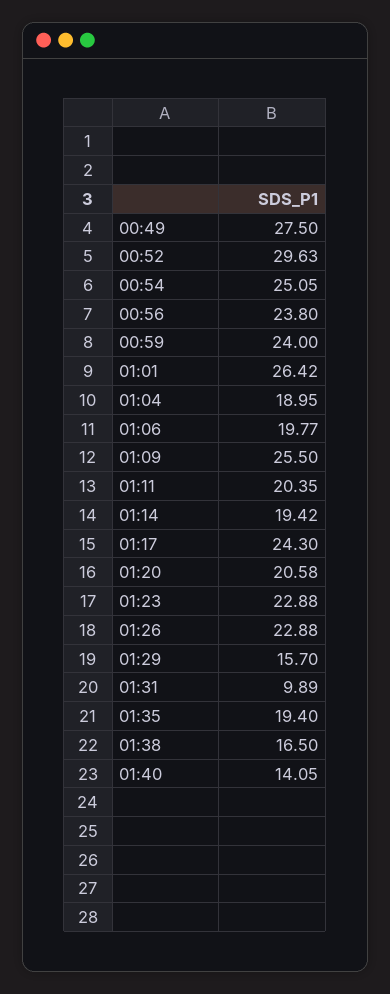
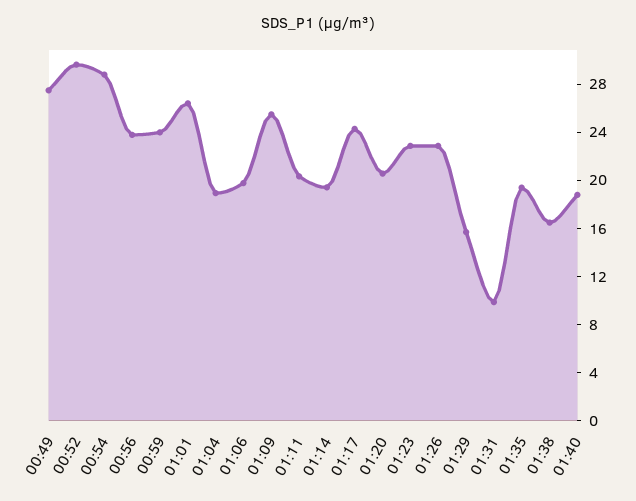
00:54: 25.05 -> 29
01:40: 14.05 -> 19

